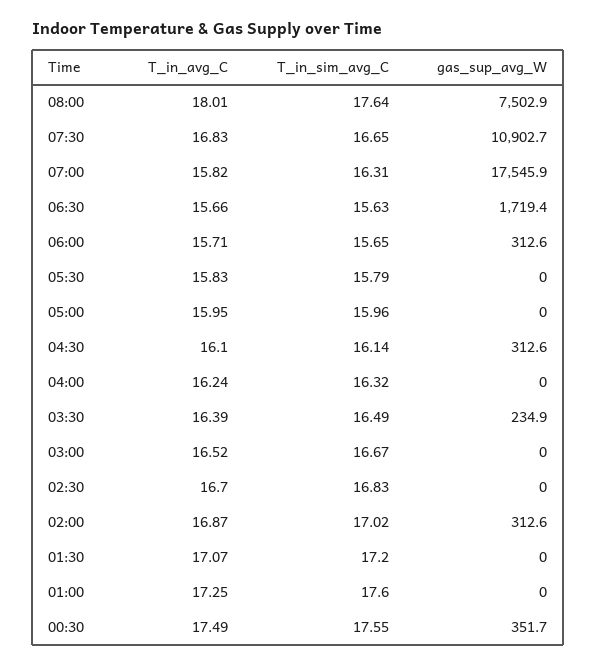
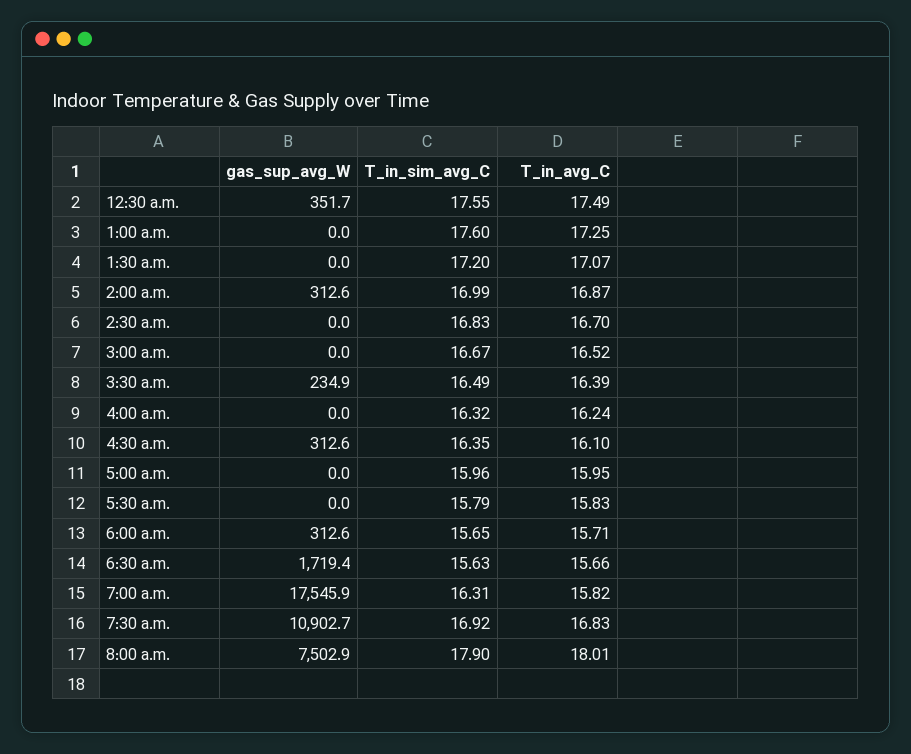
T_in_sim_avg_C, 08:00: 17.64 -> 17.9
T_in_sim_avg_C, 07:30: 16.65 -> 16.92
T_in_sim_avg_C, 04:30: 16.14 -> 16.35
T_in_sim_avg_C, 02:00: 17.02 -> 16.99

